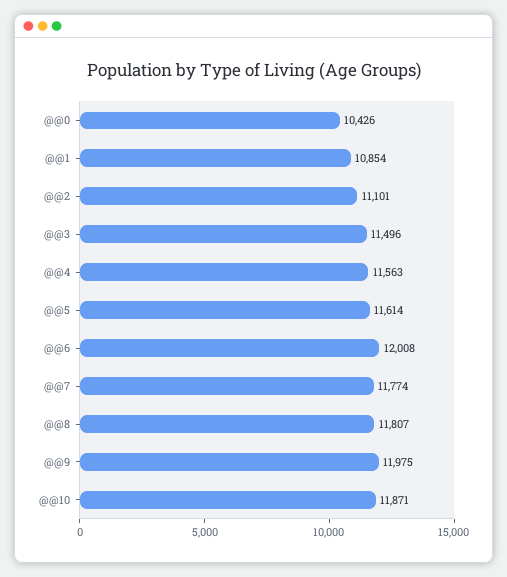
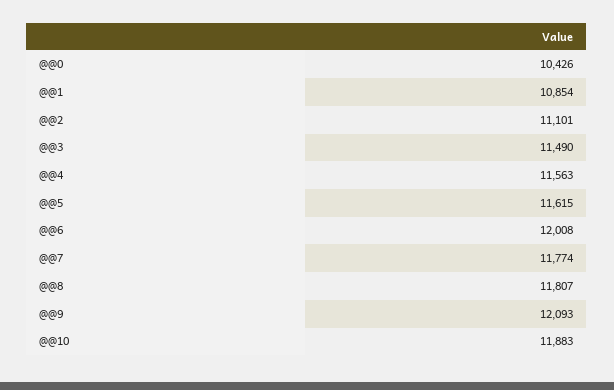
@@3: 11496 -> 11490
@@5: 11614 -> 11615
@@9: 11975 -> 12093
@@10: 11871 -> 11883

